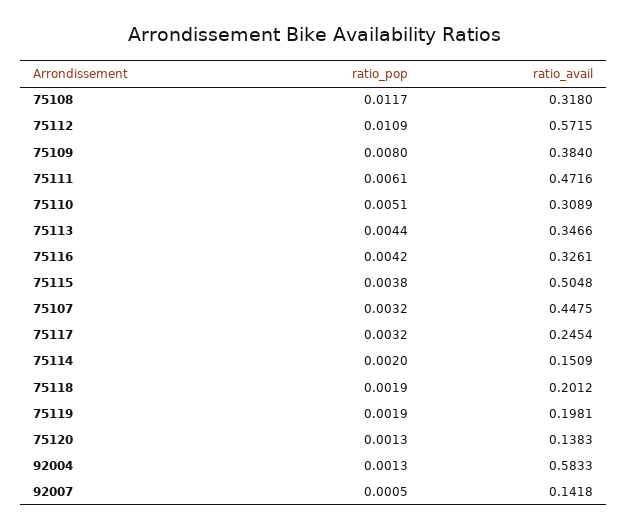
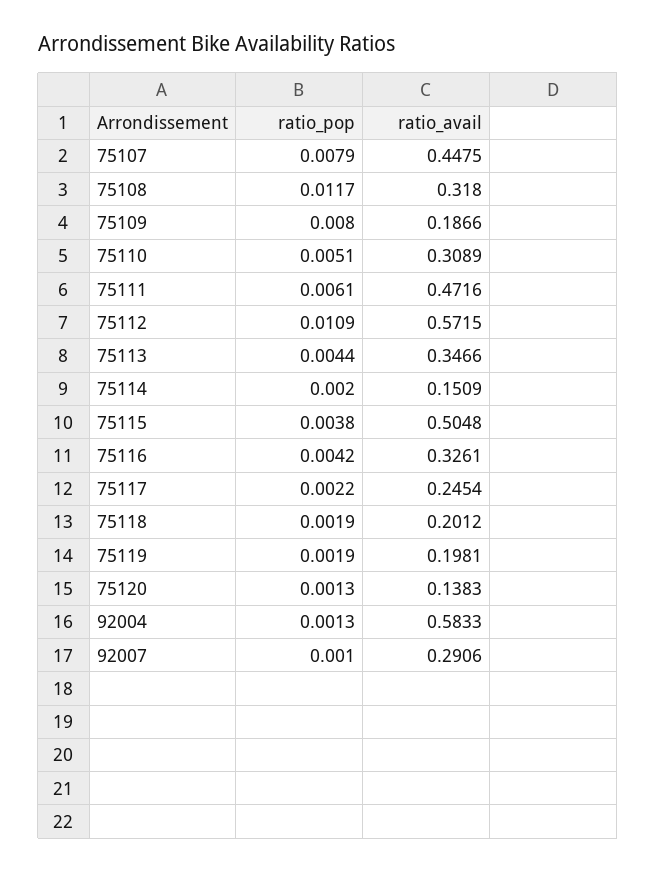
ratio_avail, 75109: 0.384 -> 0.1866
ratio_pop, 75107: 0.0032 -> 0.0079
ratio_pop, 75117: 0.0032 -> 0.0022
ratio_pop, 92007: 0.0005 -> 0.001
ratio_avail, 92007: 0.1418 -> 0.2906

